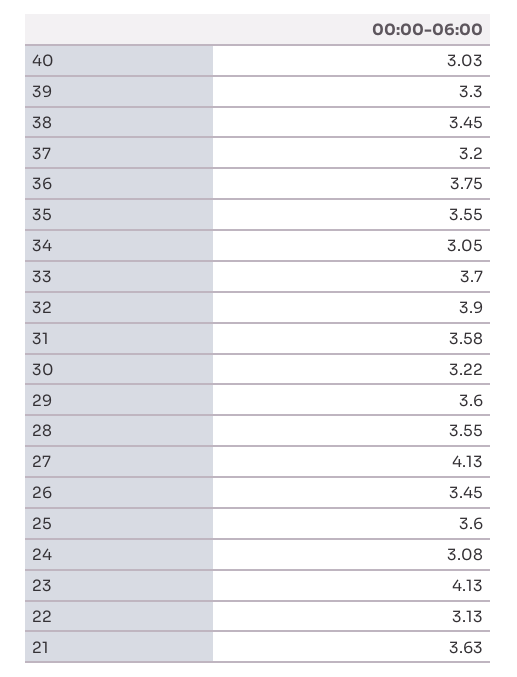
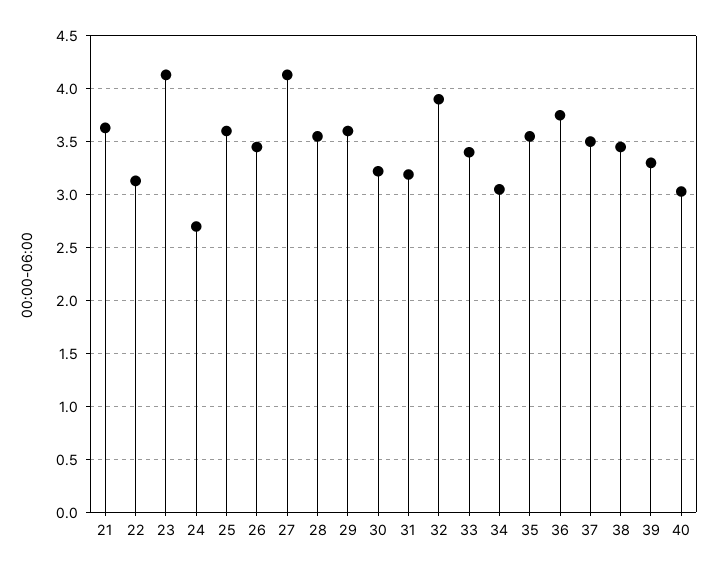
37: 3.2 -> 3.5
33: 3.7 -> 3.4
31: 3.58 -> 3.2
24: 3.08 -> 2.7

